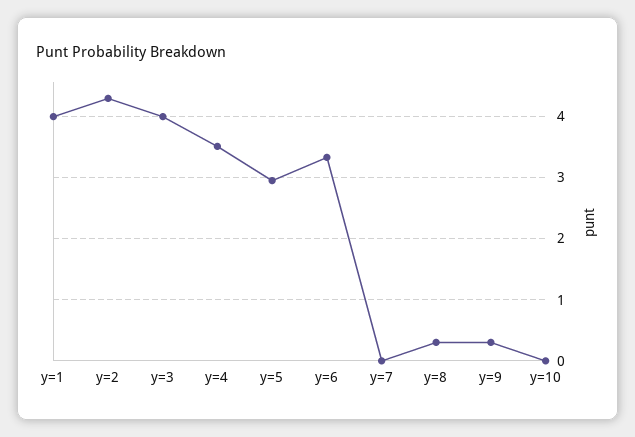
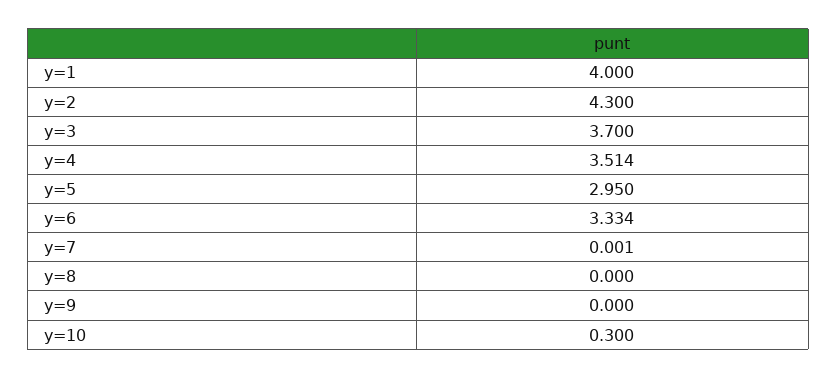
y=3: 4 -> 3.7
y=8: 0.3 -> 0
y=9: 0.3 -> 0
y=10: 0 -> 0.3

